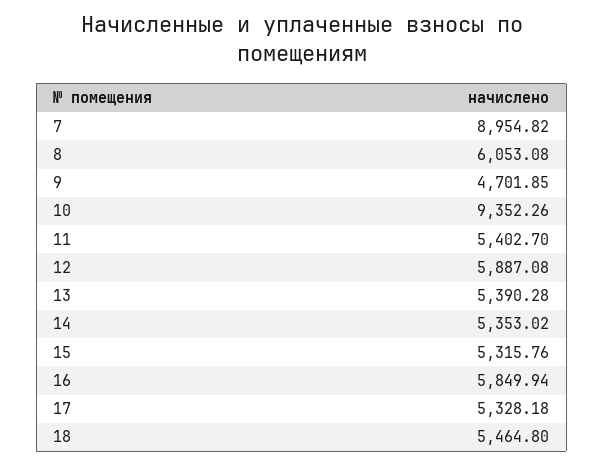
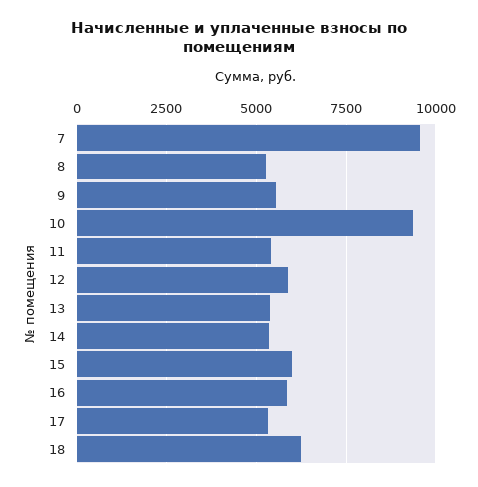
7: 8954.82 -> 9500
8: 6053.08 -> 5250
9: 4701.85 -> 5500
15: 5315.76 -> 6000
18: 5464.8 -> 6250

